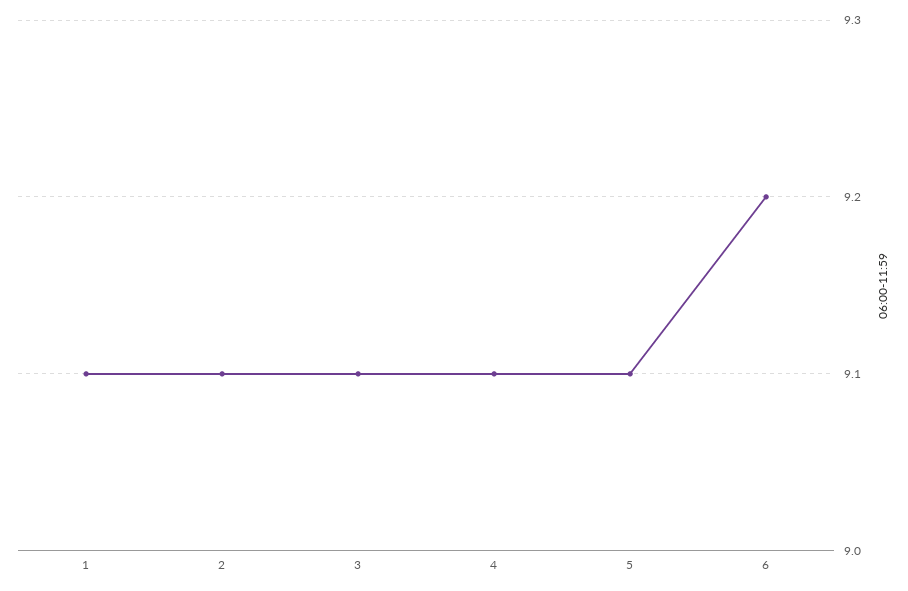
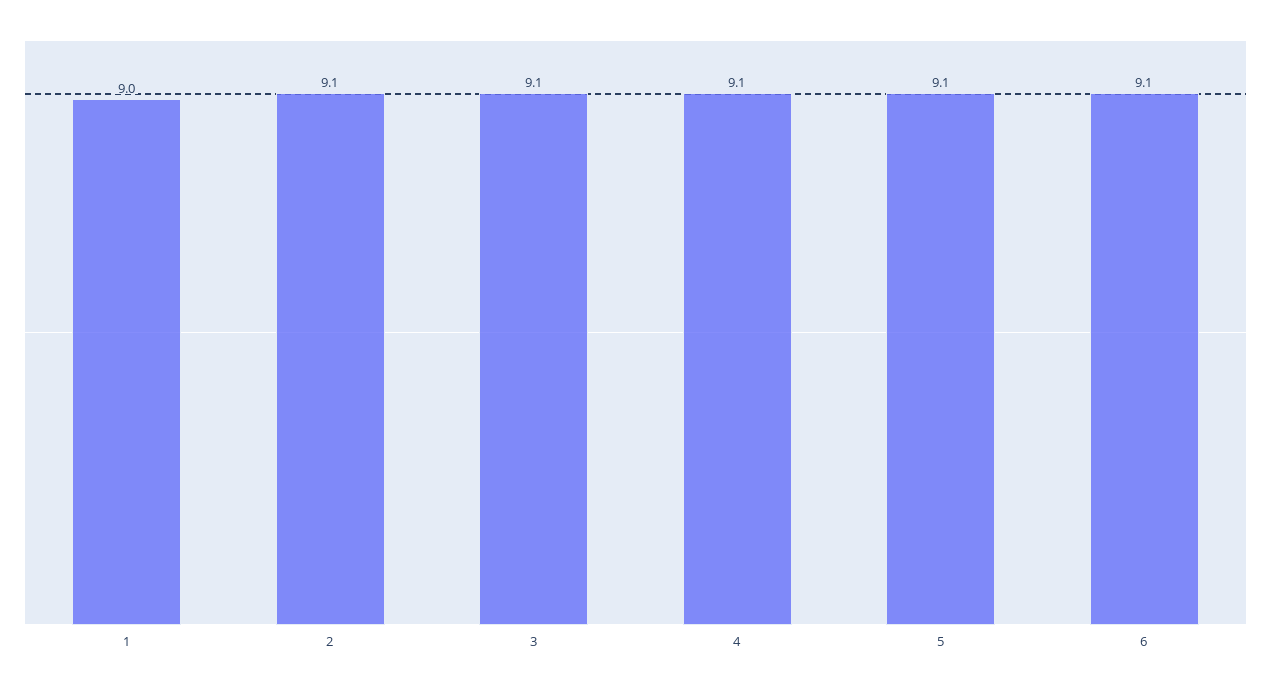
1: 9.1 -> 9
6: 9.2 -> 9.1

